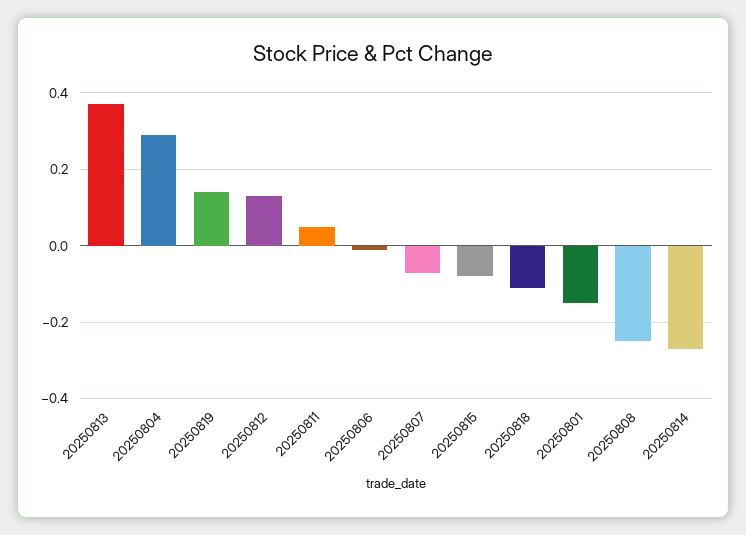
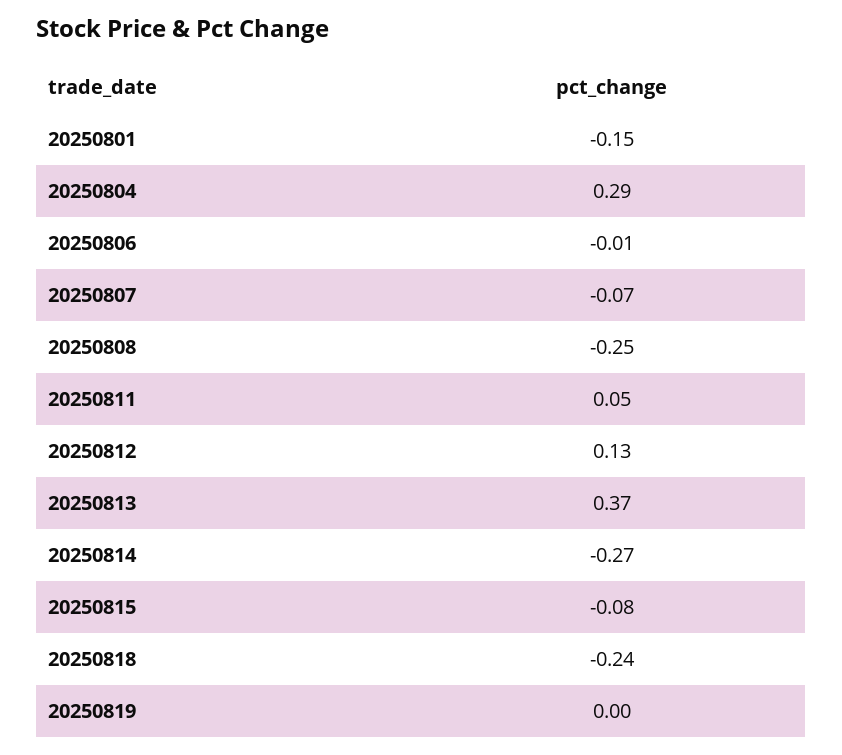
20250819: 0.15 -> 0
20250818: -0.1 -> -0.24

